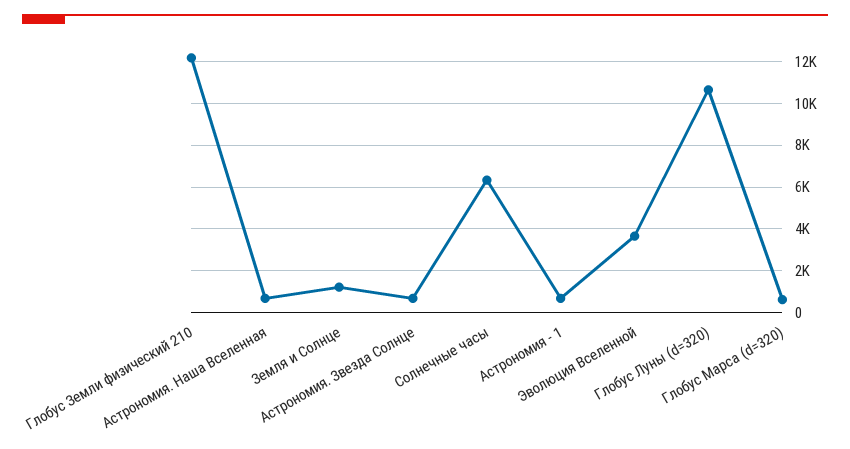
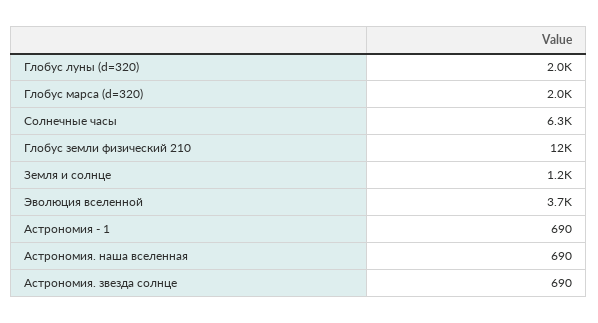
Глобус Луны (d=320): 10500 -> 2000
Глобус Марса (d=320): 500 -> 2000

